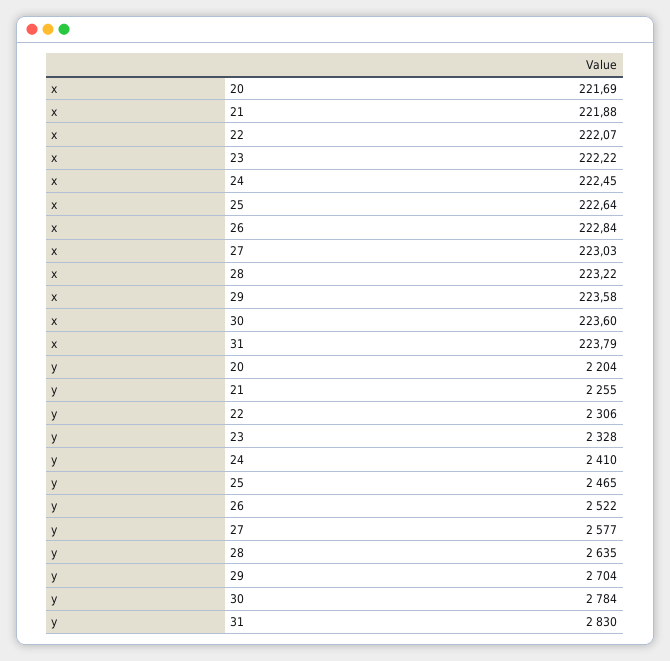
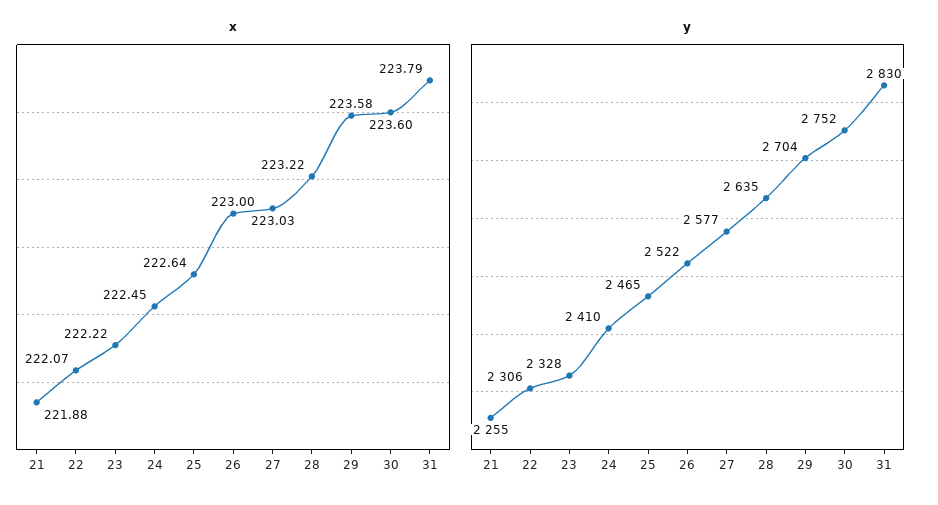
x, 20: 221.69 -> none
x, 26: 222.84 -> 223
y, 20: 2204 -> none
y, 30: 2784 -> 2752

